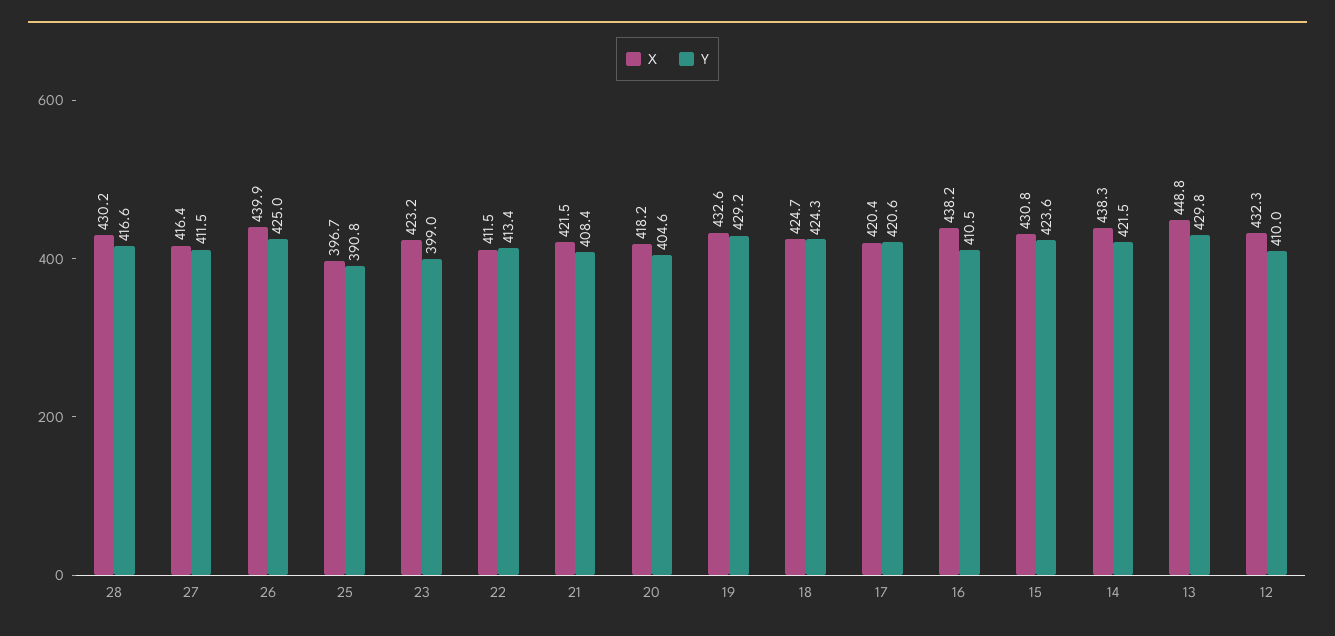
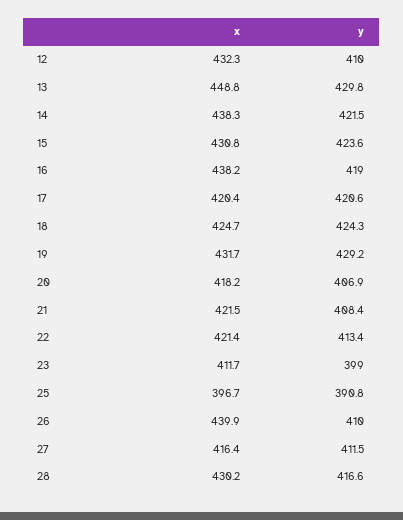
Y, 26: 425 -> 410
X, 23: 423.2 -> 411.7
X, 22: 411.5 -> 421.4
Y, 20: 404.6 -> 406.9
X, 19: 432.6 -> 431.7
Y, 16: 410.5 -> 419

